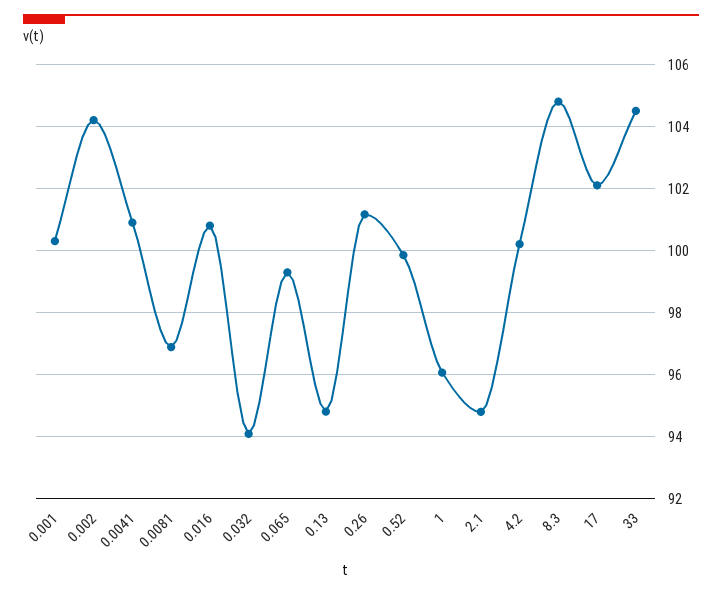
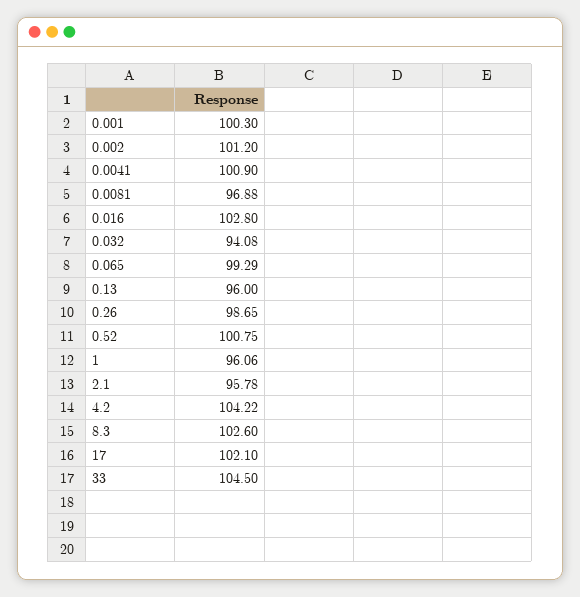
0.002: 104.2 -> 101.2
0.016: 100.8 -> 102.8
0.13: 94.8 -> 96
0.26: 101.2 -> 98.65
0.52: 99.8 -> 100.75
2.1: 94.8 -> 95.78
4.2: 100.2 -> 104.22
8.3: 104.8 -> 102.6

